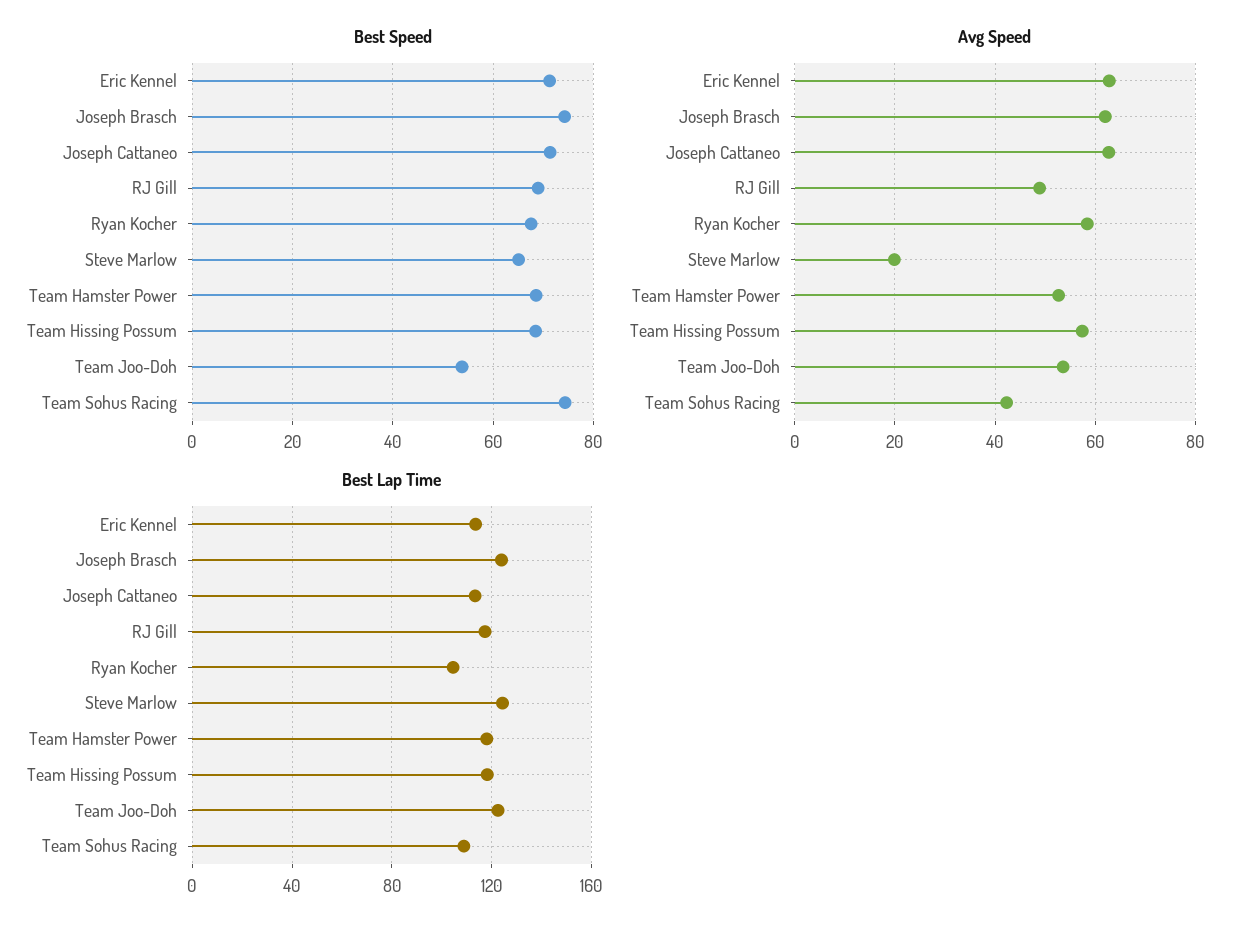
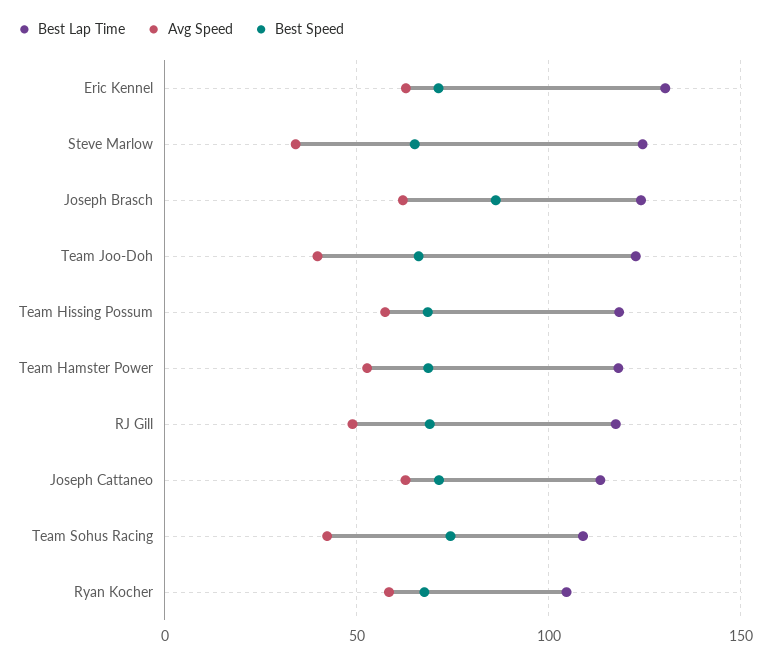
Best Speed, Joseph Brasch: 74 -> 85
Best Speed, Team Joo-Doh: 54 -> 65
Avg Speed, Steve Marlow: 20 -> 35
Avg Speed, Team Joo-Doh: 54 -> 40
Best Lap Time, Eric Kennel: 115 -> 130

